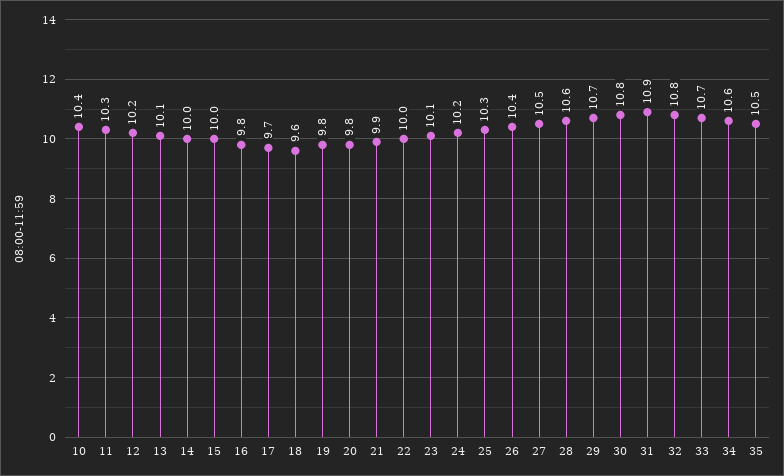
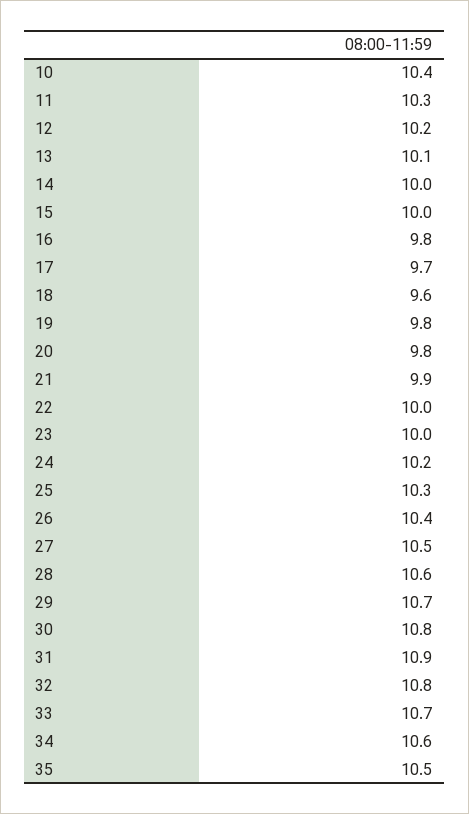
23: 10.1 -> 10

